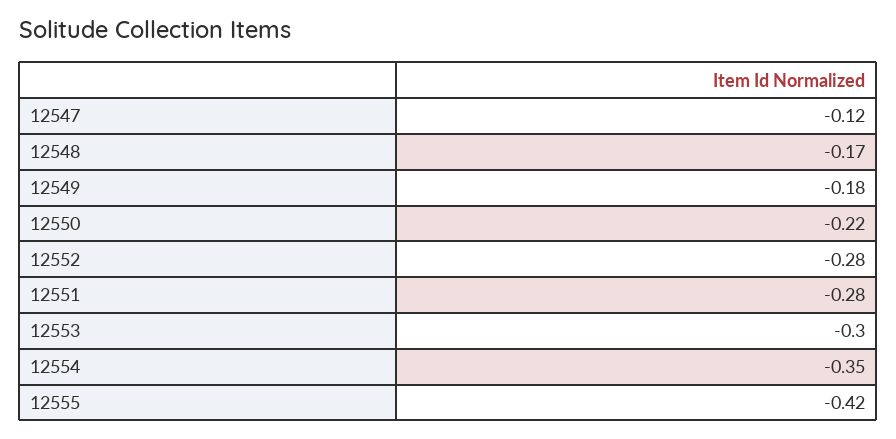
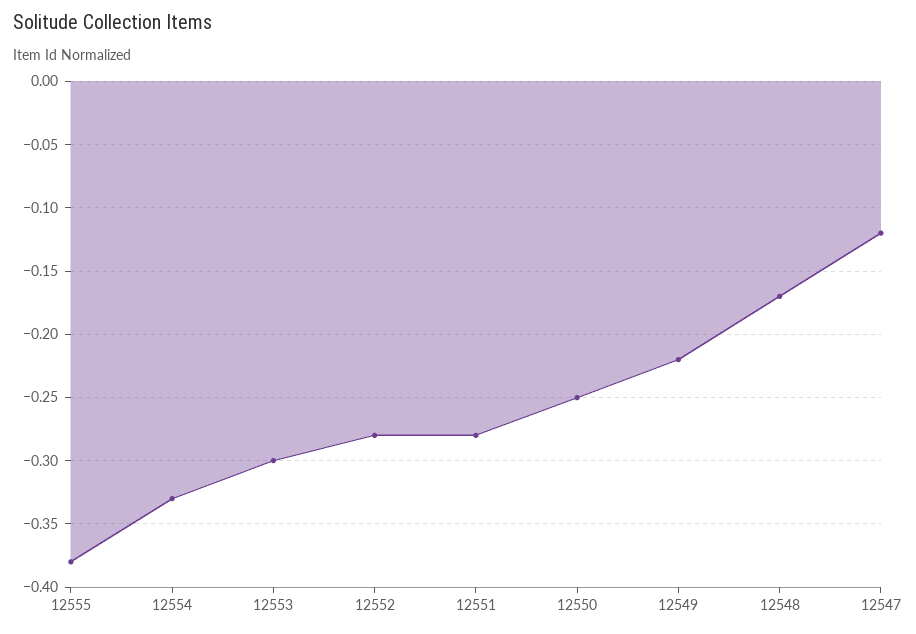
12549: -0.18 -> -0.22
12550: -0.22 -> -0.25
12554: -0.35 -> -0.33
12555: -0.42 -> -0.38

